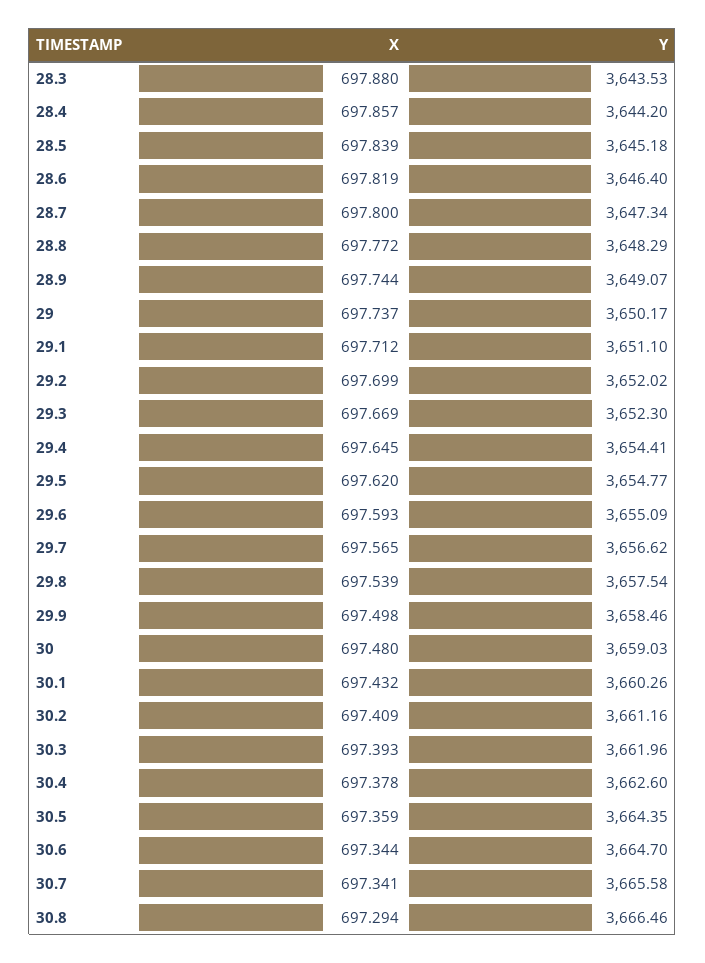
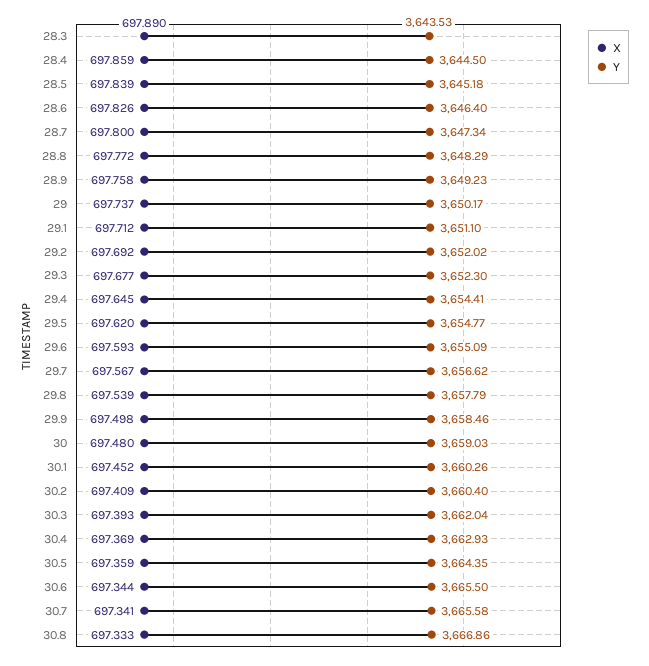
X, 28.3: 697.88 -> 697.89
X, 28.4: 697.857 -> 697.859
Y, 28.4: 3644.2 -> 3644.5
X, 28.6: 697.819 -> 697.826
X, 28.9: 697.744 -> 697.758
Y, 28.9: 3649.07 -> 3649.23
X, 29.2: 697.699 -> 697.692
X, 29.3: 697.669 -> 697.677
X, 29.7: 697.565 -> 697.567
Y, 29.8: 3657.54 -> 3657.79
X, 30.1: 697.432 -> 697.452
Y, 30.2: 3661.16 -> 3660.4
Y, 30.3: 3661.96 -> 3662.04
X, 30.4: 697.378 -> 697.369
Y, 30.4: 3662.6 -> 3662.93
Y, 30.6: 3664.7 -> 3665.5
X, 30.8: 697.294 -> 697.333
Y, 30.8: 3666.46 -> 3666.86

